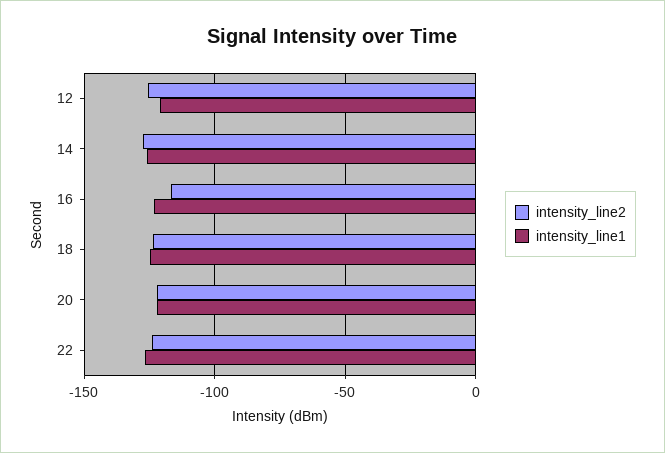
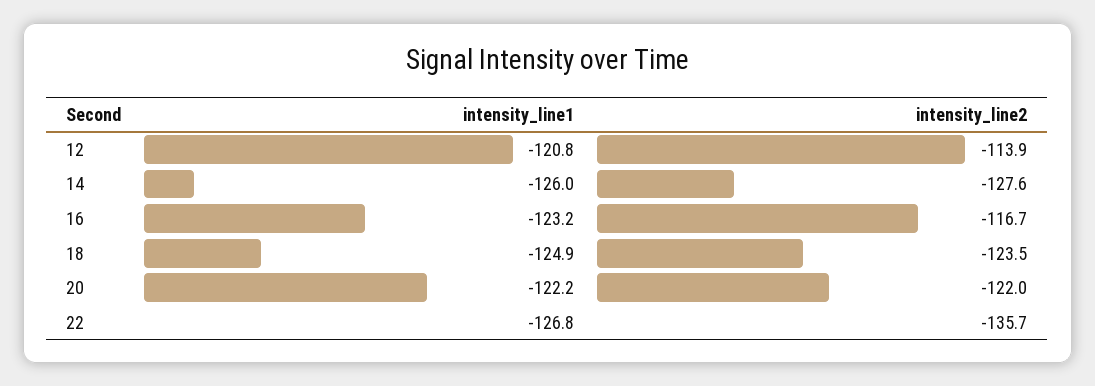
intensity_line2, 12: -125 -> -113.9
intensity_line2, 22: -125 -> -135.7

